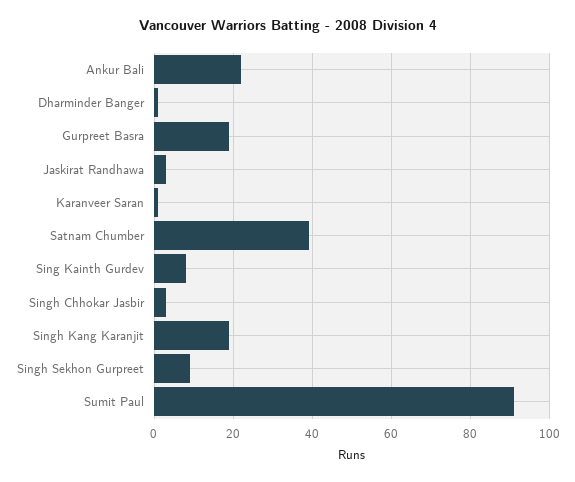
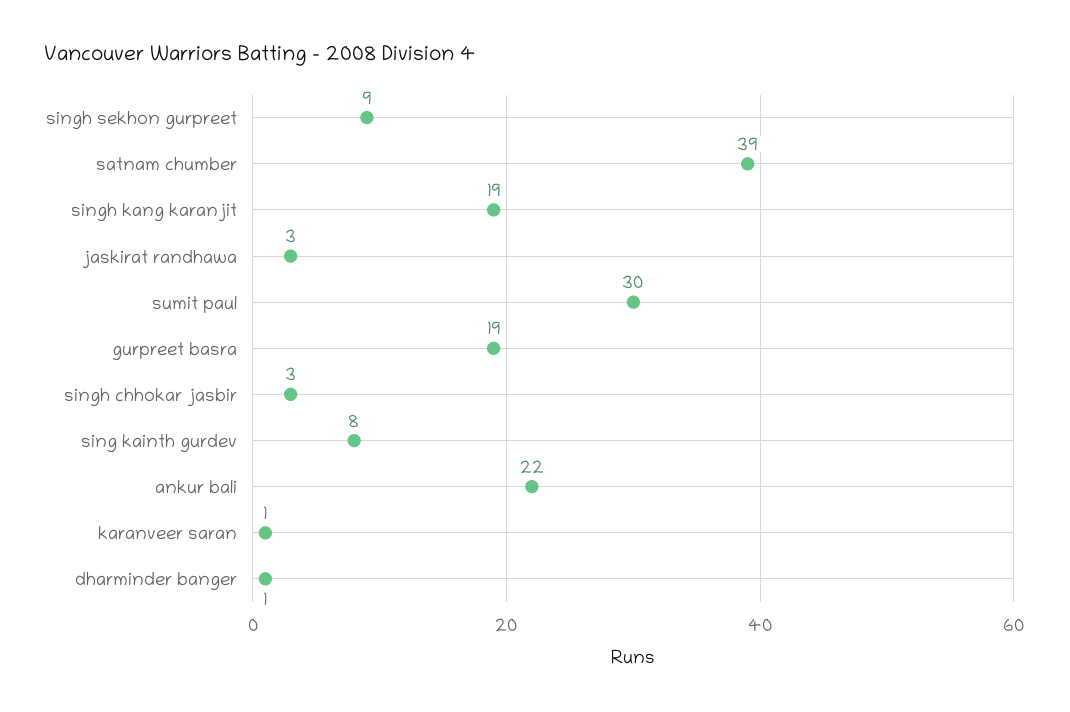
Sumit Paul: 90 -> 30

